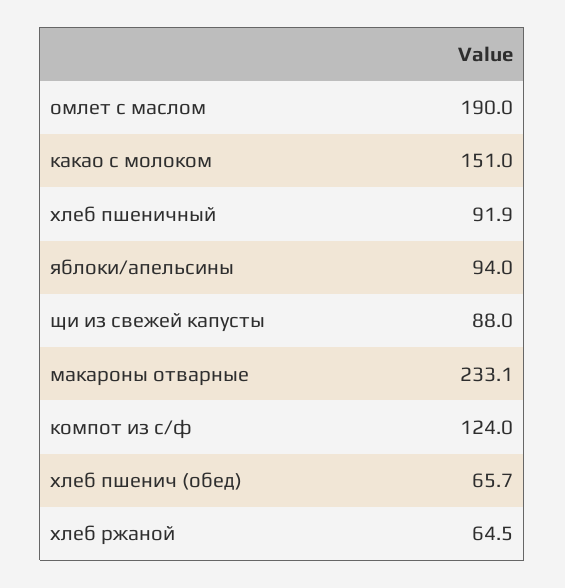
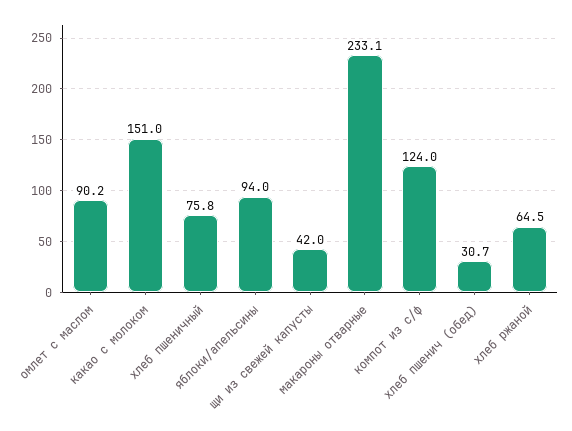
омлет с маслом: 190 -> 90.2
хлеб пшеничный: 91.9 -> 75.8
щи из свежей капусты: 88 -> 42
хлеб пшенич (обед): 65.7 -> 30.7

